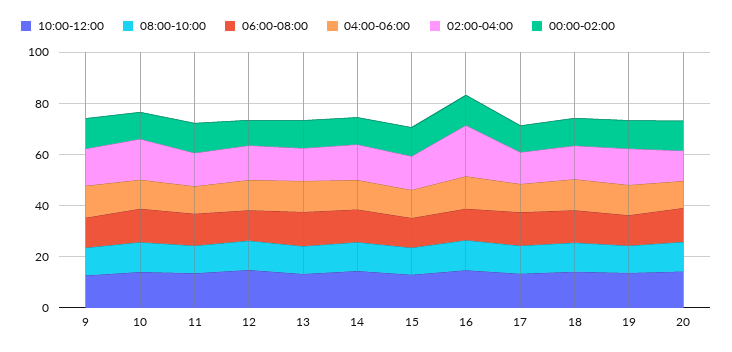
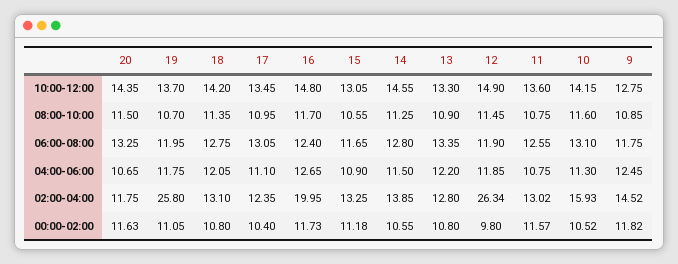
02:00-04:00, 12: 15 -> 26.34
02:00-04:00, 19: 15 -> 25.8

